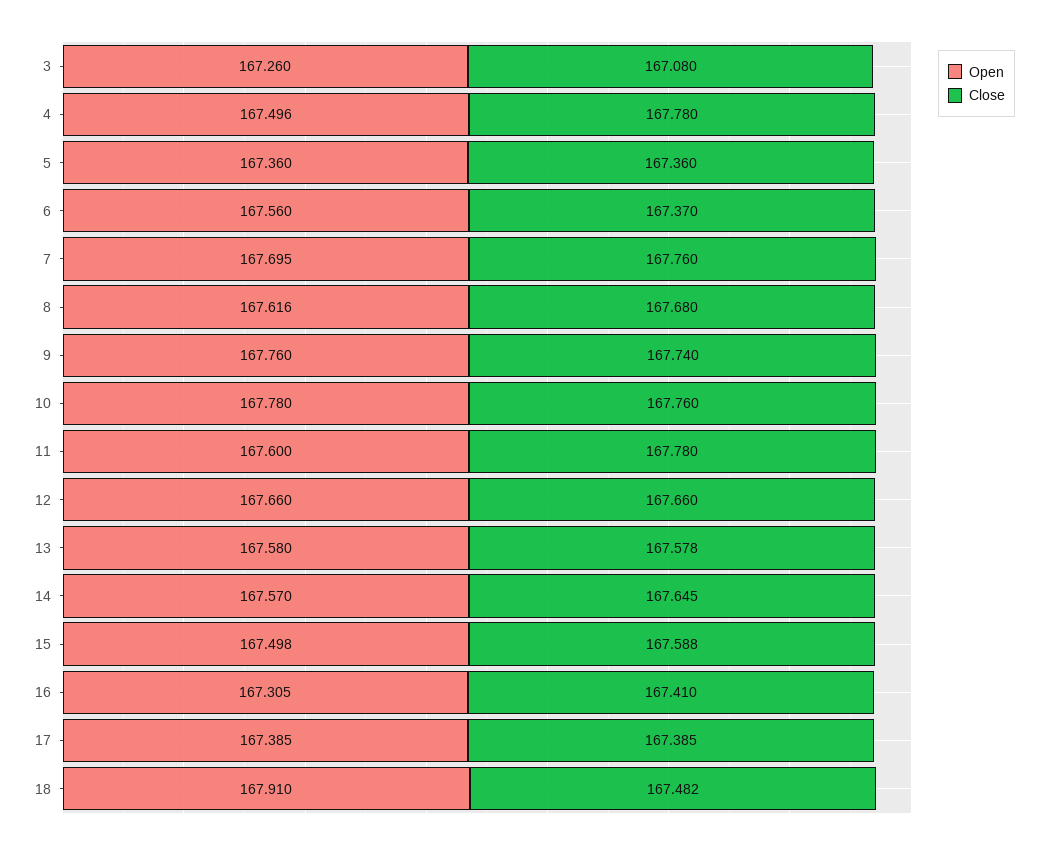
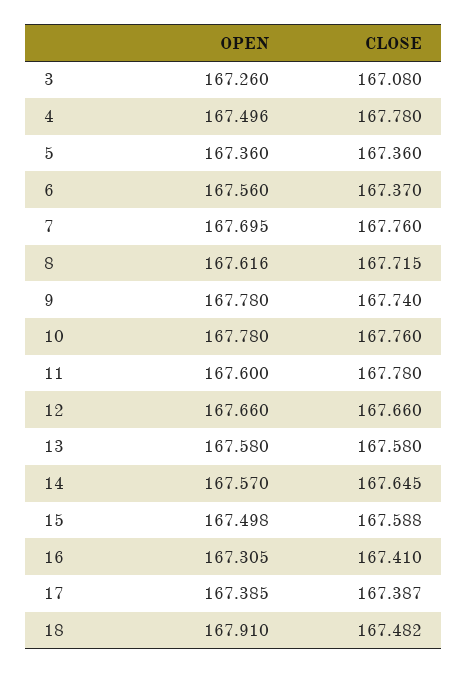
Close, 8: 167.68 -> 167.715
Open, 9: 167.76 -> 167.78
Close, 13: 167.578 -> 167.58
Close, 17: 167.385 -> 167.387

